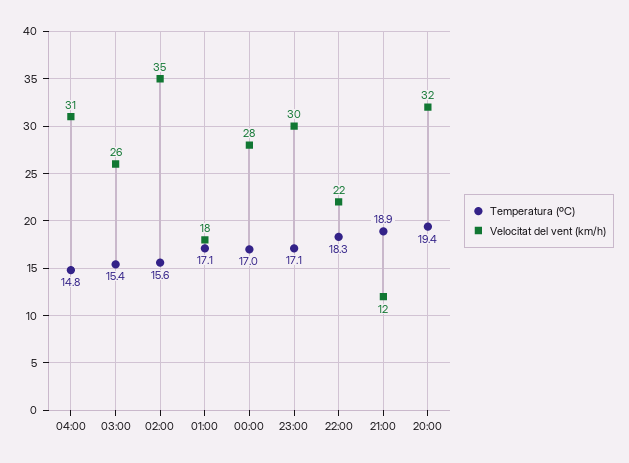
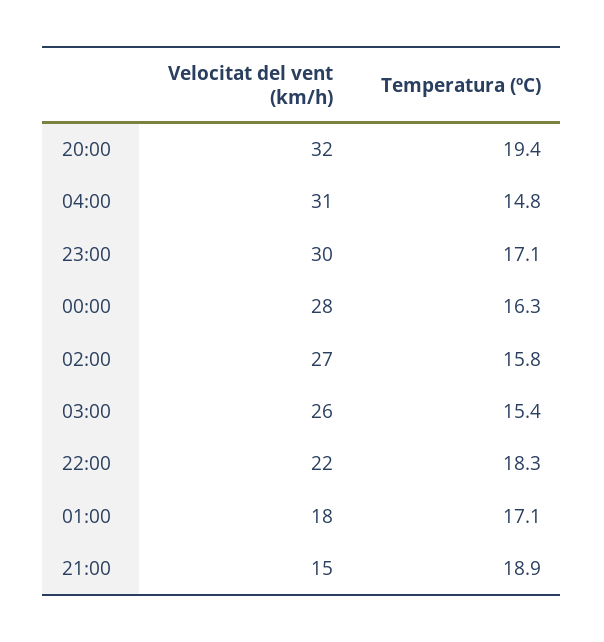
Temperatura (ºC), 02:00: 15.6 -> 15.8
Velocitat del vent (km/h), 02:00: 35 -> 27
Temperatura (ºC), 00:00: 17 -> 16.3
Velocitat del vent (km/h), 21:00: 12 -> 15

